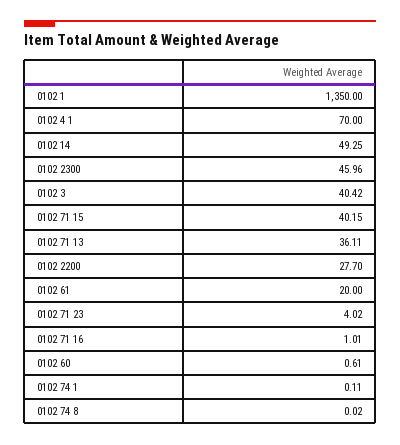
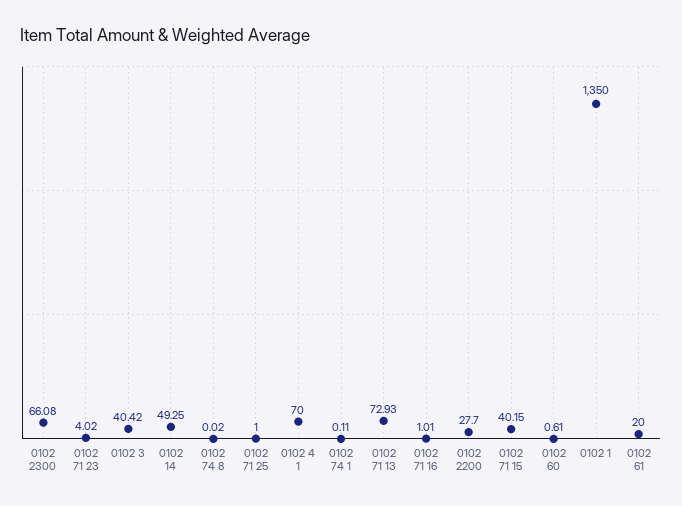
0102 2300: 45.96 -> 66.08
0102 71 13: 36.11 -> 72.93
0102 71 25: none -> 1

